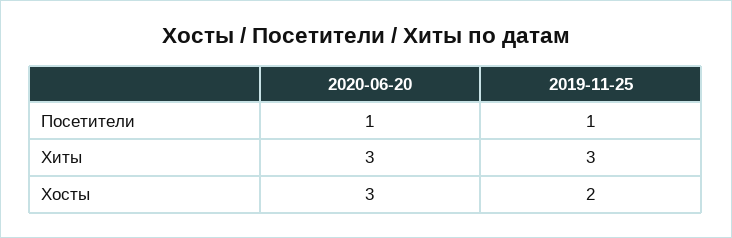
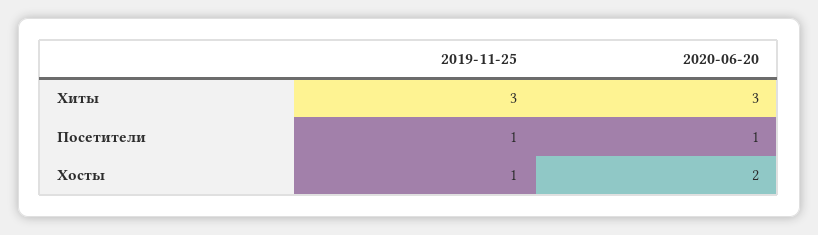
2020-06-20, Хосты: 3 -> 2
2019-11-25, Хосты: 2 -> 1

